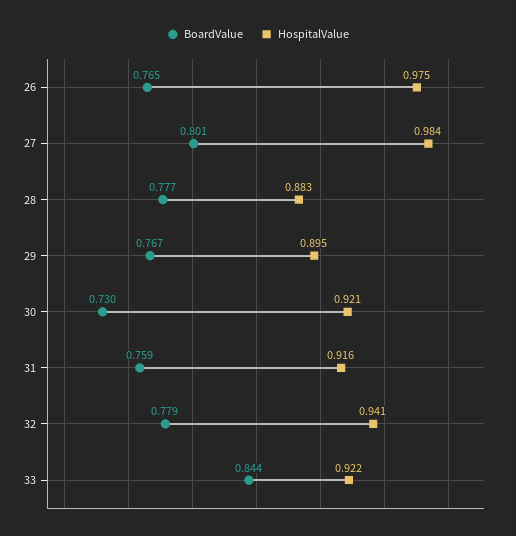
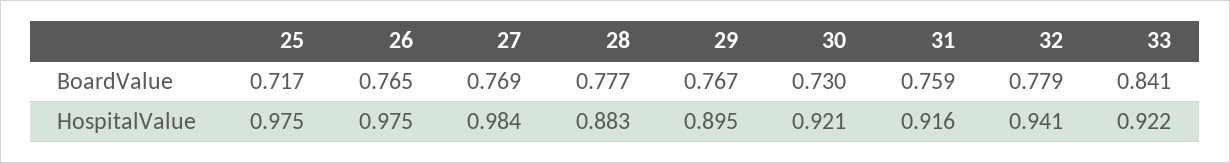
BoardValue, 27: 0.801 -> 0.769
BoardValue, 33: 0.844 -> 0.841
BoardValue, 25: none -> 0.717
HospitalValue, 25: none -> 0.975

